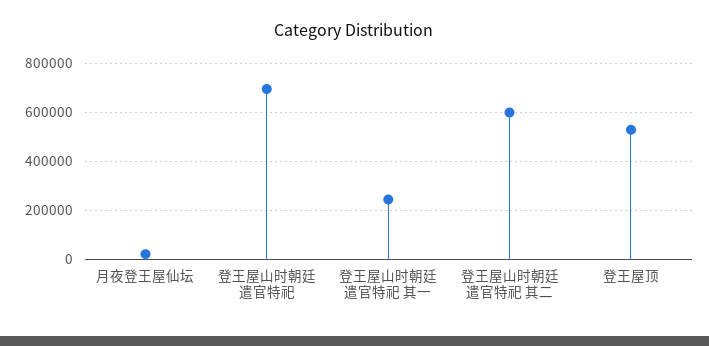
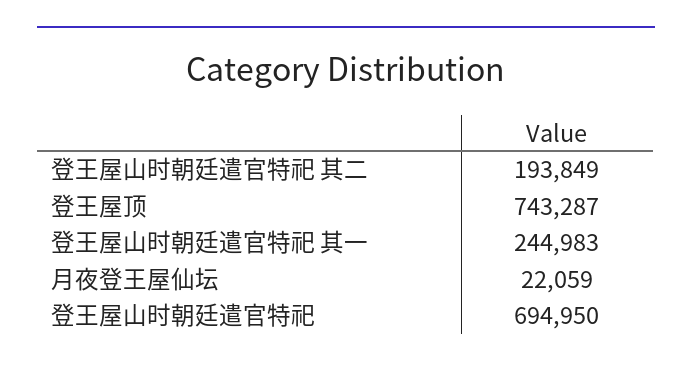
登王屋山时朝廷遣官特祀 其二: 600000 -> 193849
登王屋顶: 525000 -> 743287

